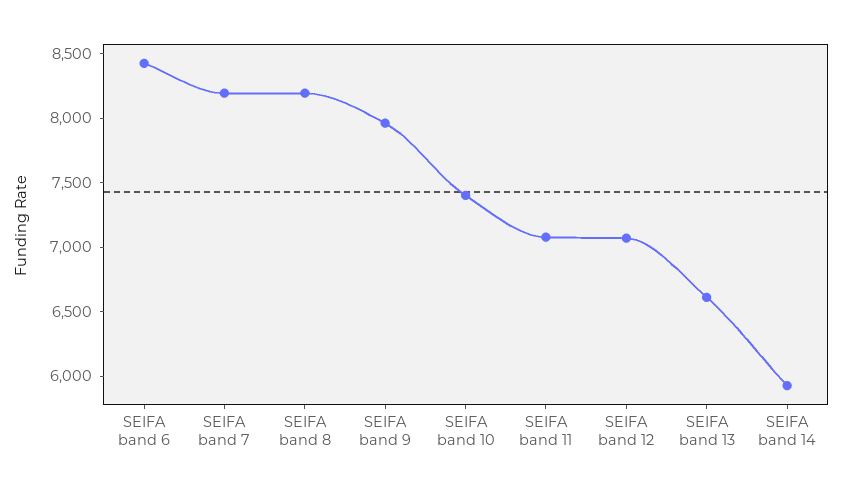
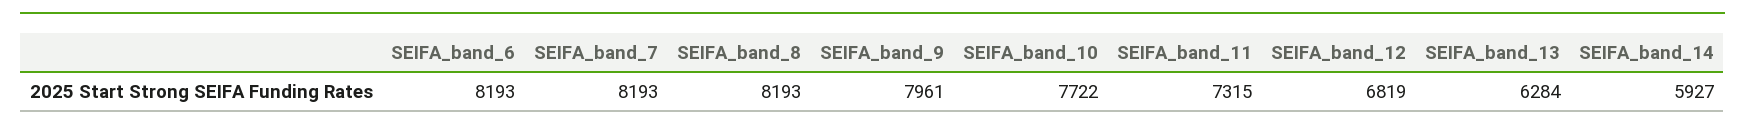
SEIFA band 6: 8400 -> 8193
SEIFA band 10: 7400 -> 7722
SEIFA band 11: 7100 -> 7315
SEIFA band 12: 7100 -> 6819
SEIFA band 13: 6600 -> 6284

